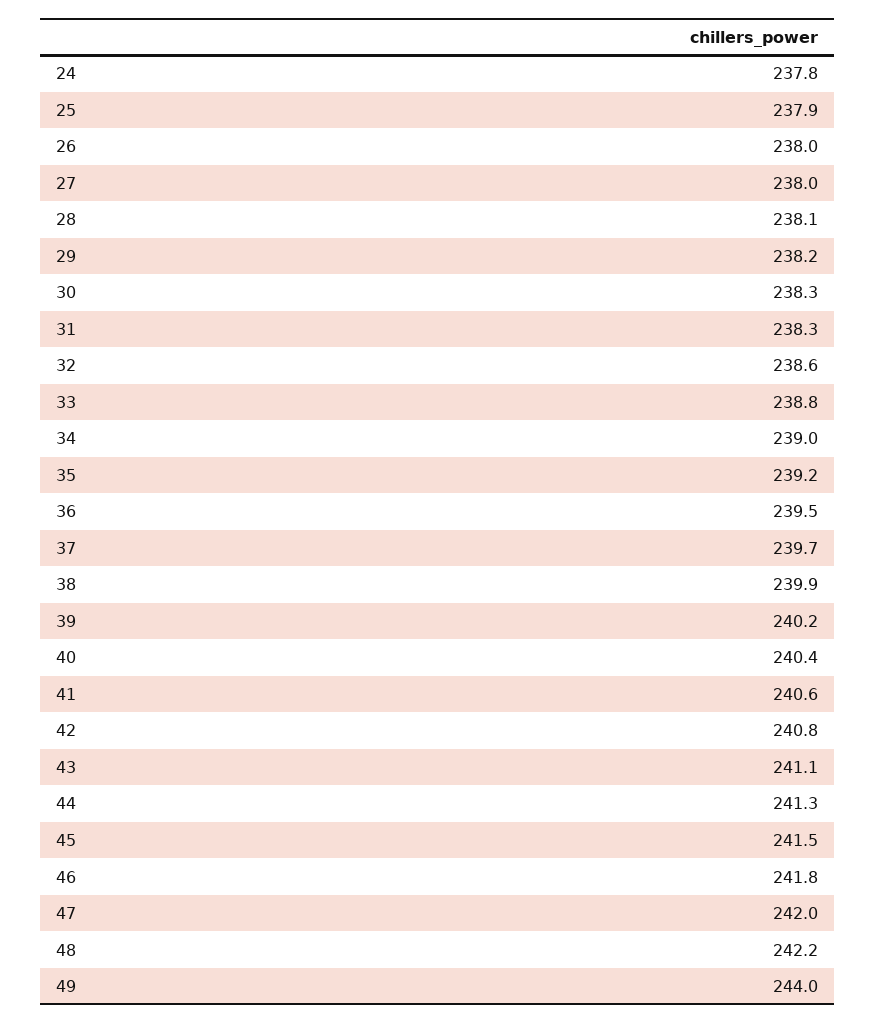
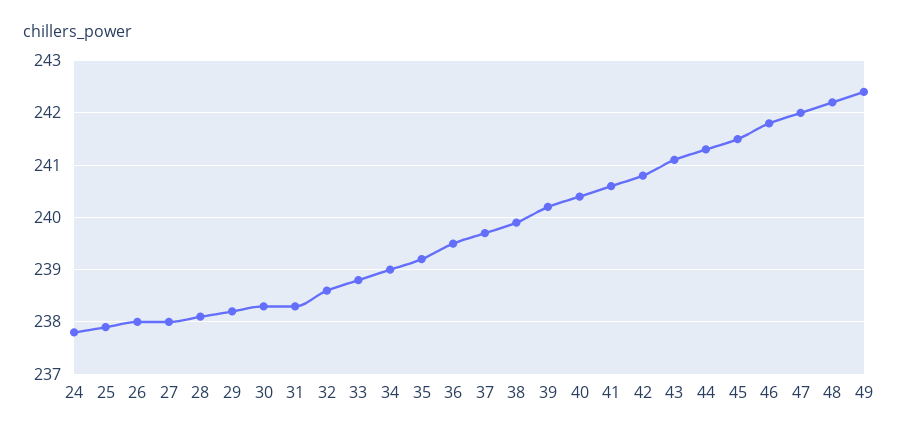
49: 244 -> 242.5

